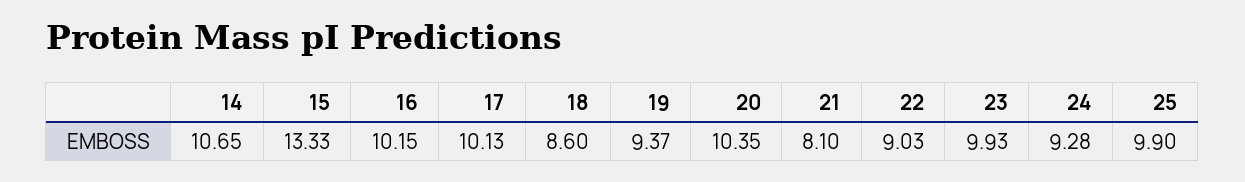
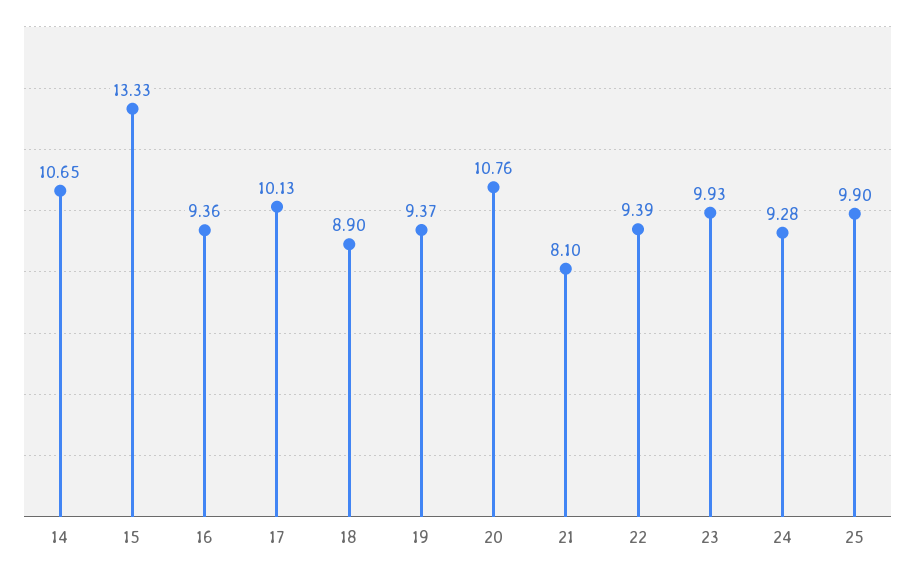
16: 10.15 -> 9.36
18: 8.6 -> 8.9
20: 10.35 -> 10.76
22: 9.03 -> 9.39

